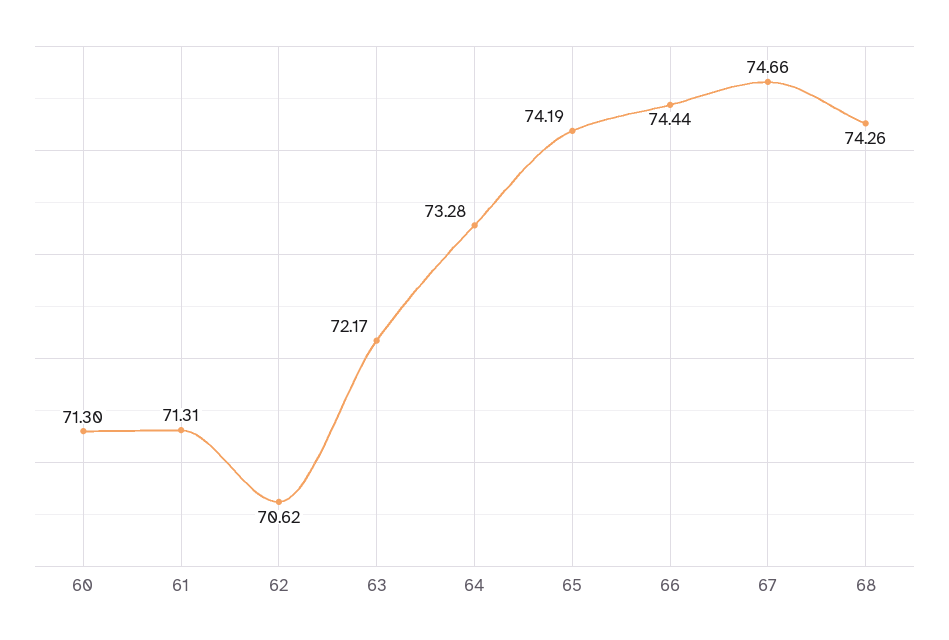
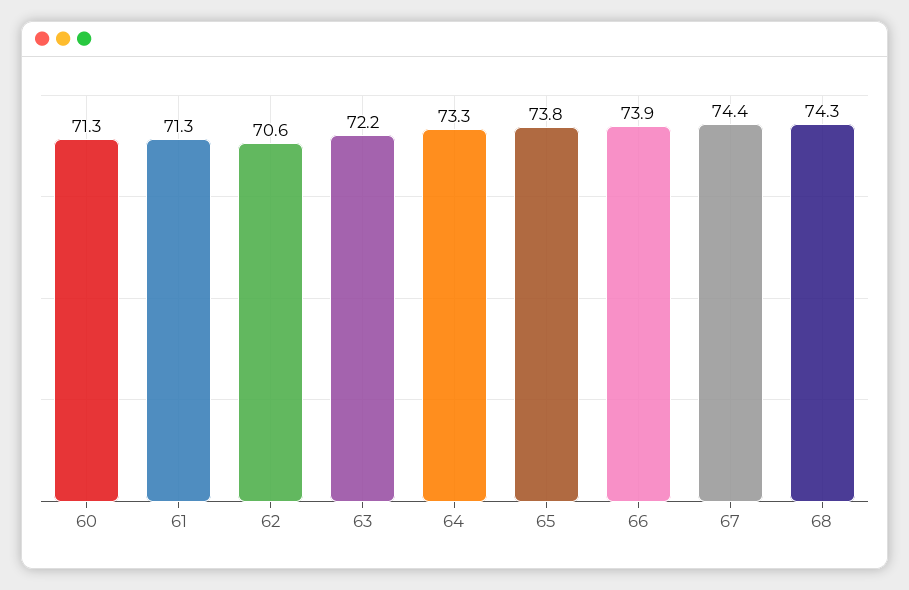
65: 74.19 -> 73.8
66: 74.44 -> 73.9
67: 74.66 -> 74.4

